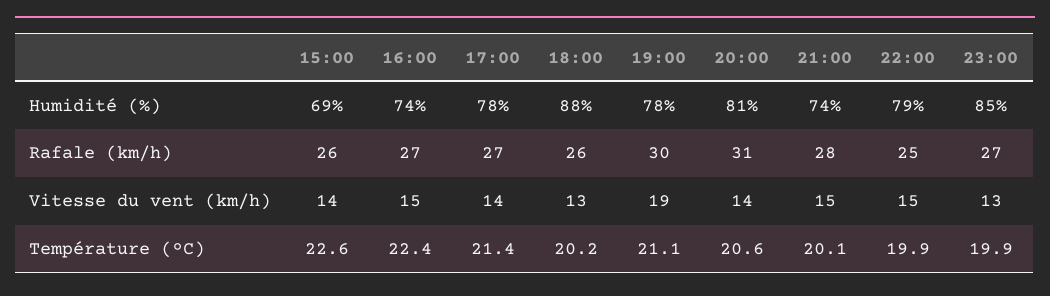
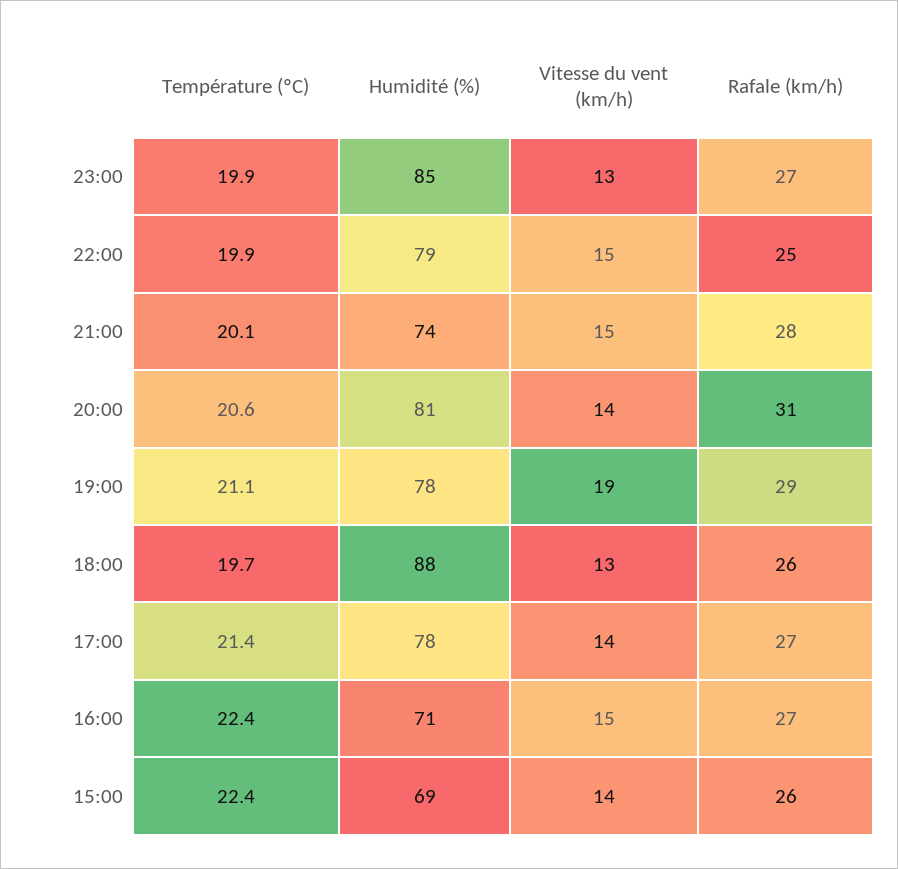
16:00, Humidité (%): 74 -> 71
19:00, Rafale (km/h): 30 -> 29
15:00, Température (ºC): 22.6 -> 22.4
18:00, Température (ºC): 20.2 -> 19.7

